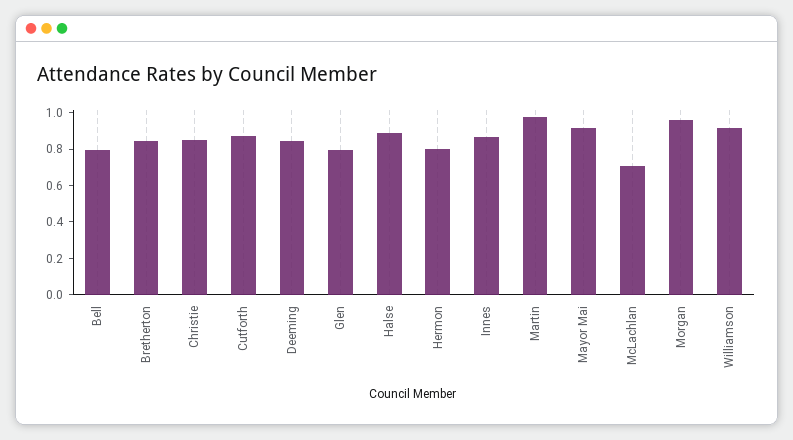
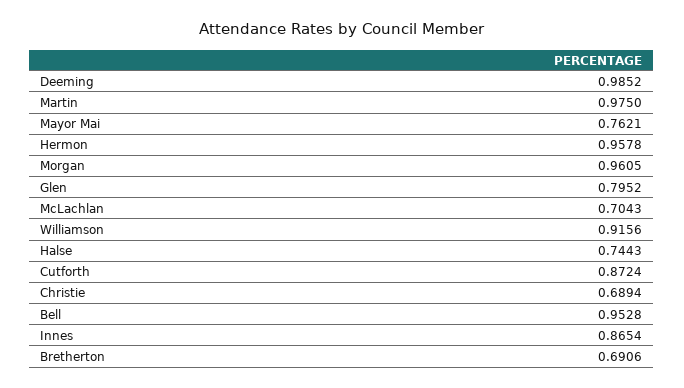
Bell: 0.8 -> 0.9528
Bretherton: 0.85 -> 0.6906
Christie: 0.85 -> 0.6894
Deeming: 0.85 -> 0.9852
Halse: 0.9 -> 0.7443
Hermon: 0.8 -> 0.9578
Mayor Mai: 0.9 -> 0.7621

